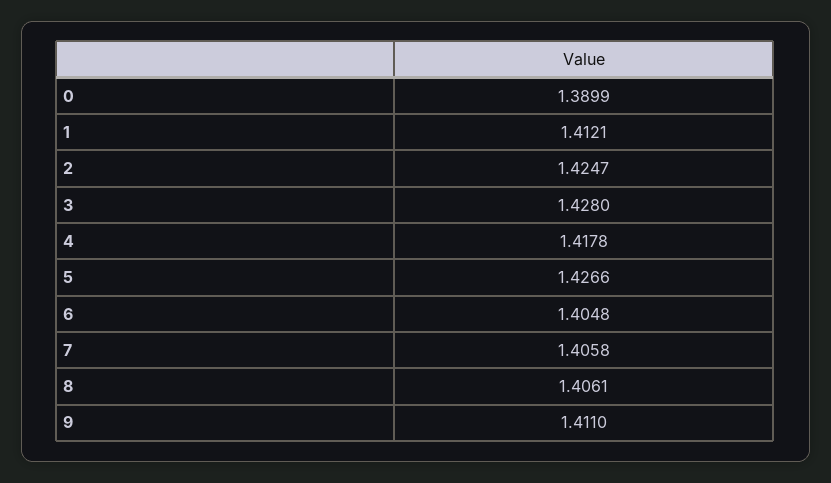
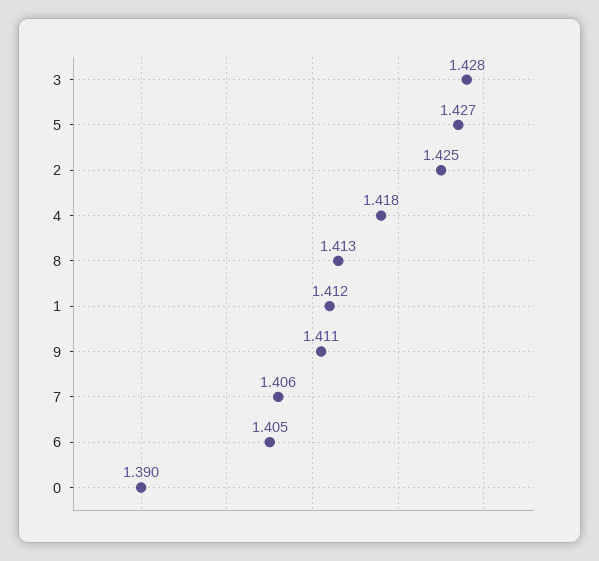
8: 1.4061 -> 1.413

